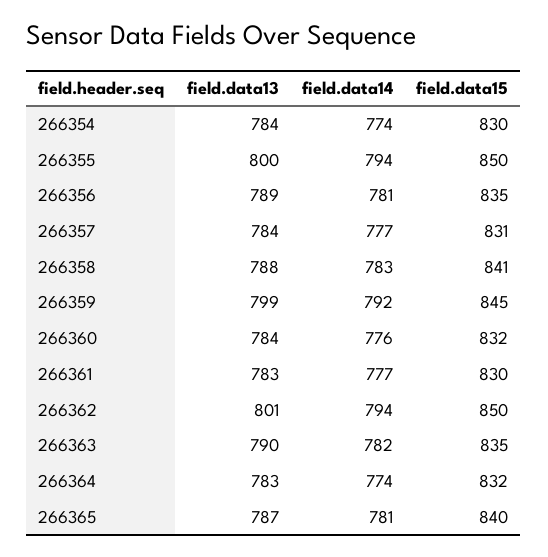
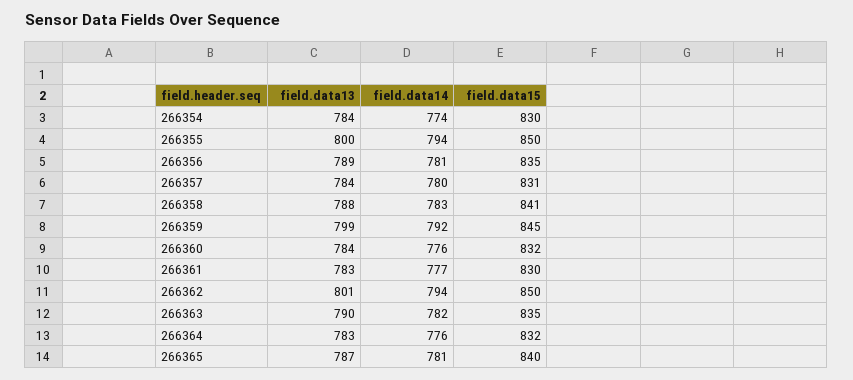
field.data14, 266357: 777 -> 780
field.data14, 266364: 774 -> 776

